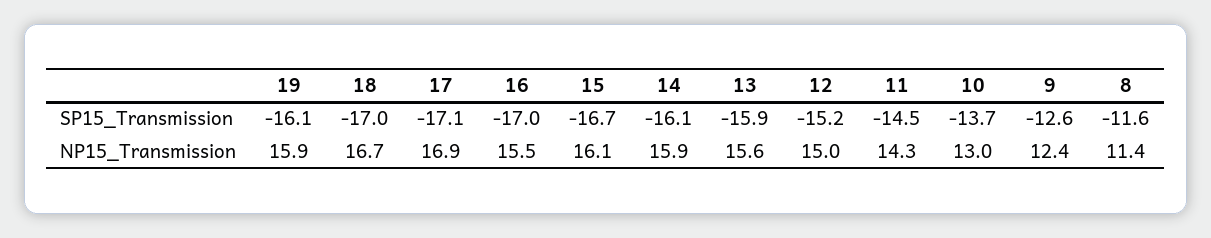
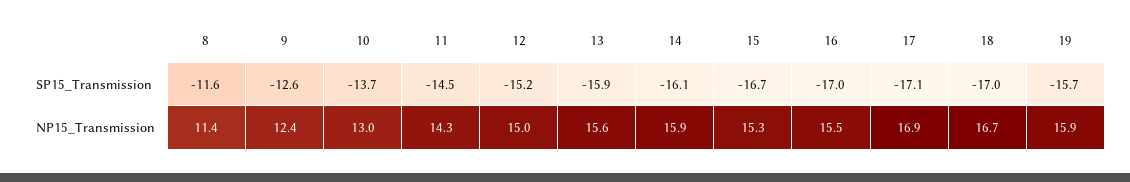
19, SP15_Transmission: -16.1 -> -15.7
15, NP15_Transmission: 16.1 -> 15.3

